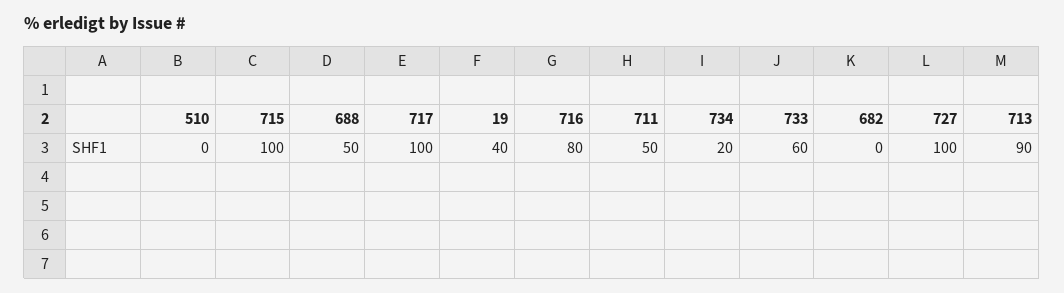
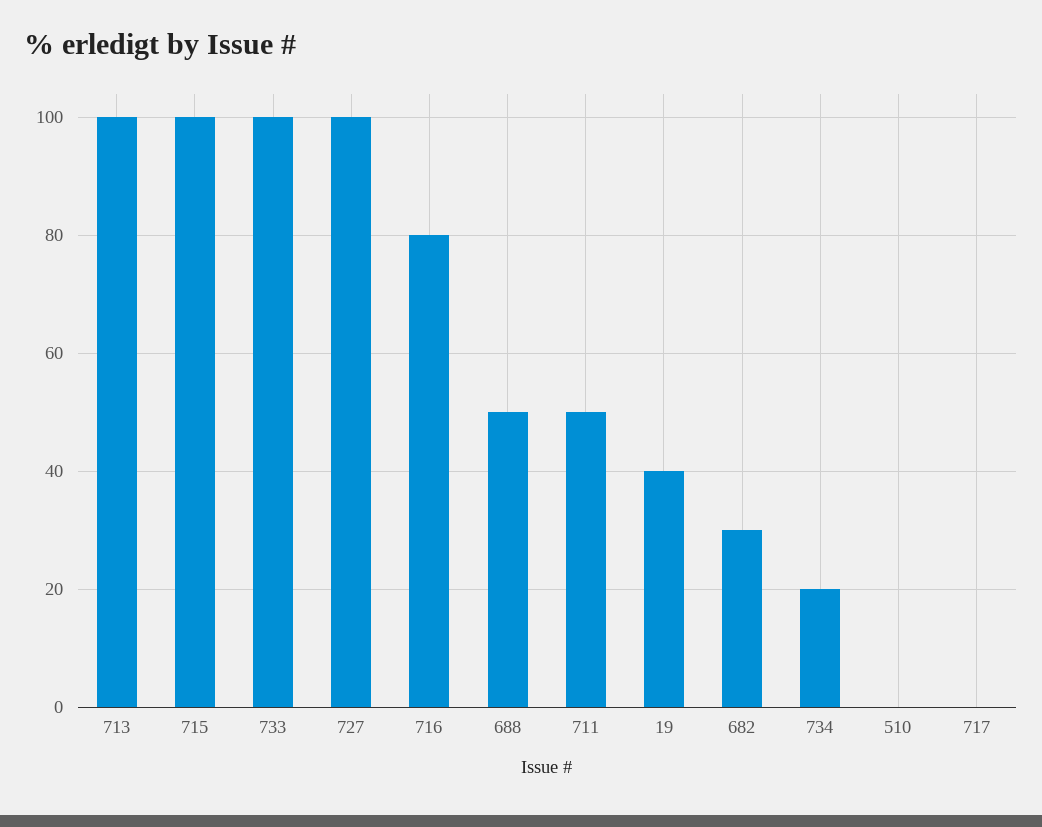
717: 100 -> 0
733: 60 -> 100
682: 0 -> 30
713: 90 -> 100

